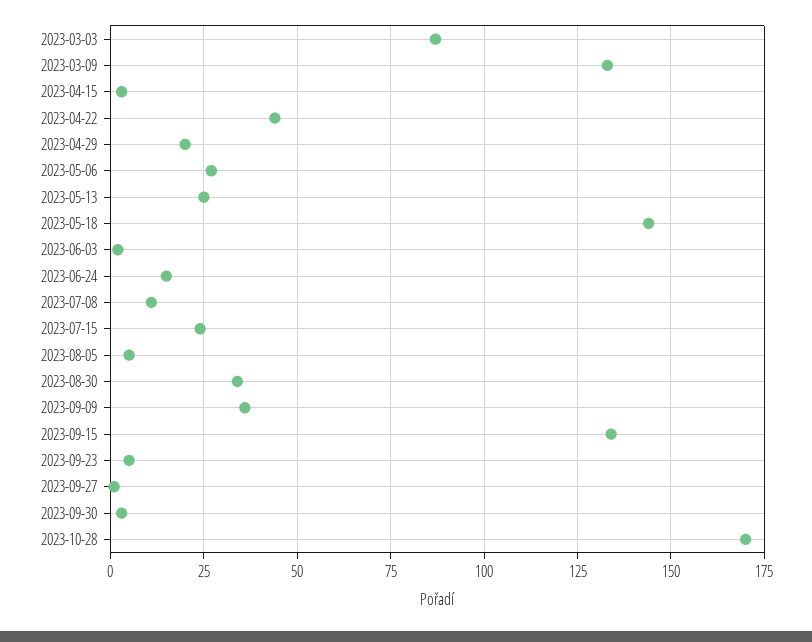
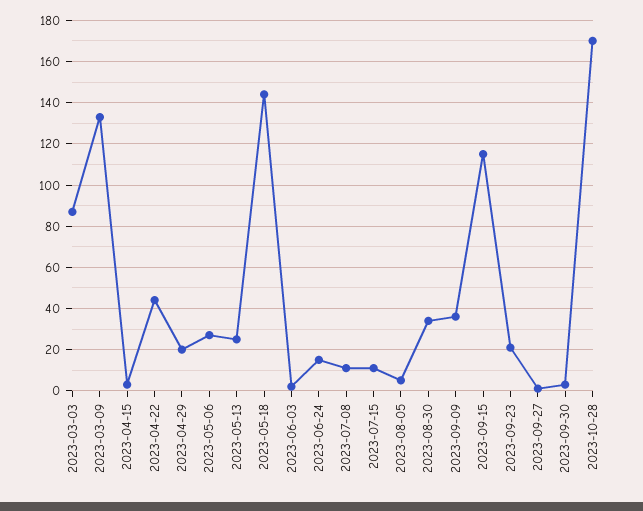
2023-07-15: 25 -> 10
2023-09-15: 135 -> 115
2023-09-23: 5 -> 20

